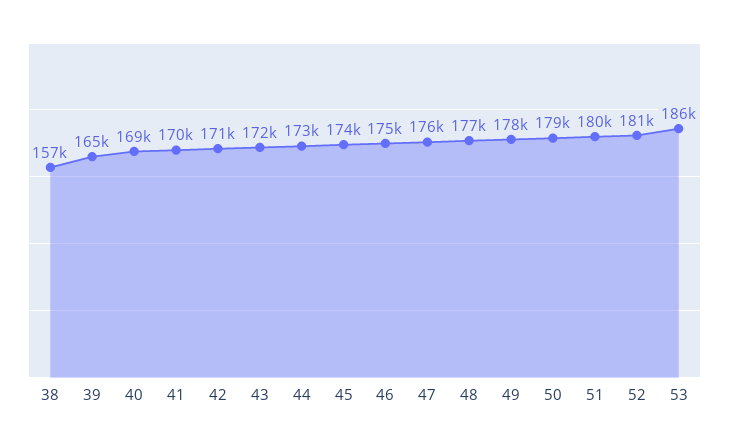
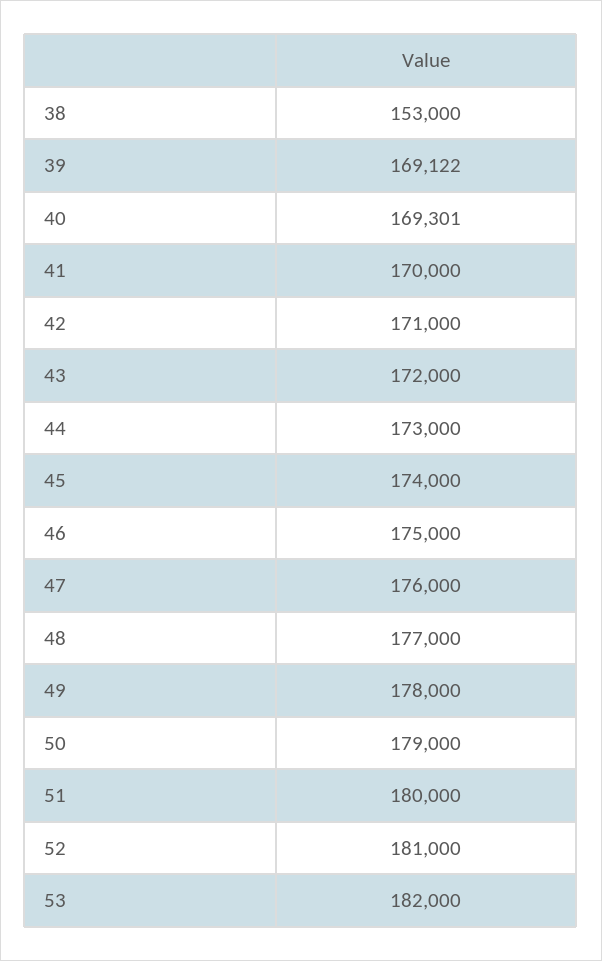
38: 157000 -> 153000
39: 165000 -> 169122
53: 186000 -> 182000

